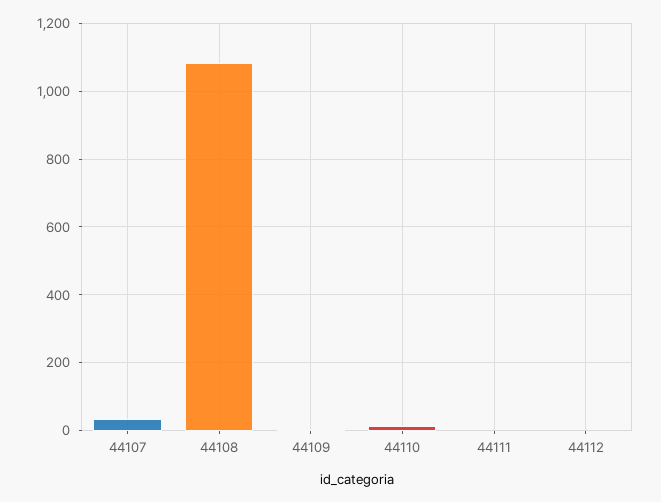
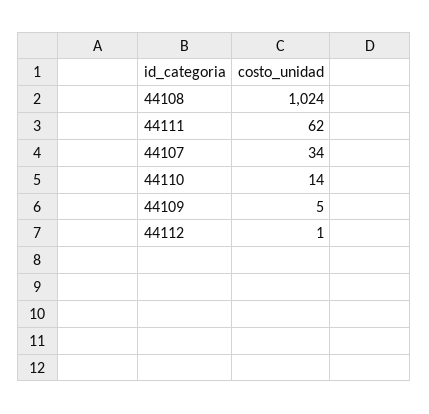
44108: 1080 -> 1024
44111: 0 -> 62

